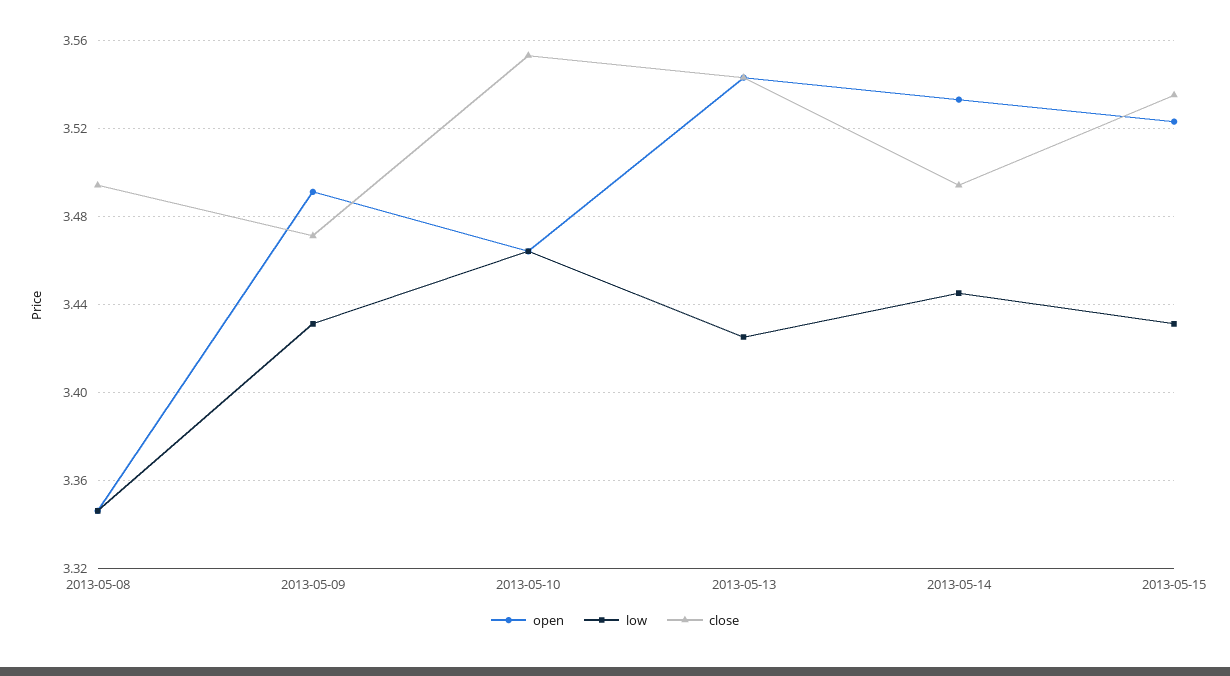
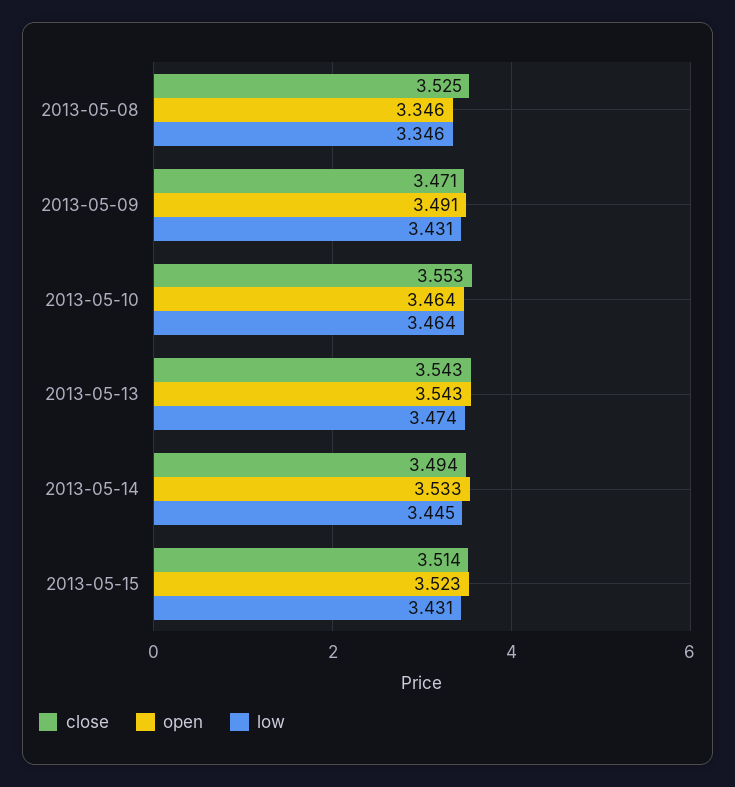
close, 2013-05-08: 3.495 -> 3.525
low, 2013-05-13: 3.425 -> 3.474
close, 2013-05-15: 3.535 -> 3.514

